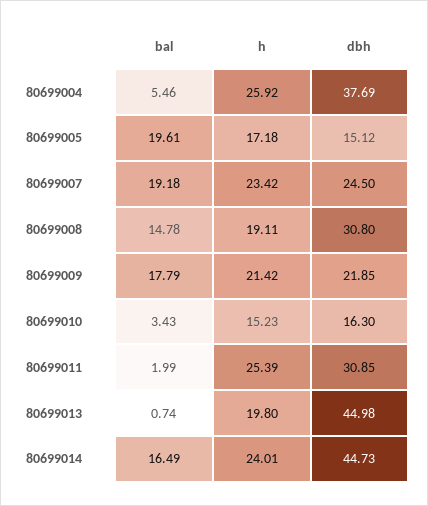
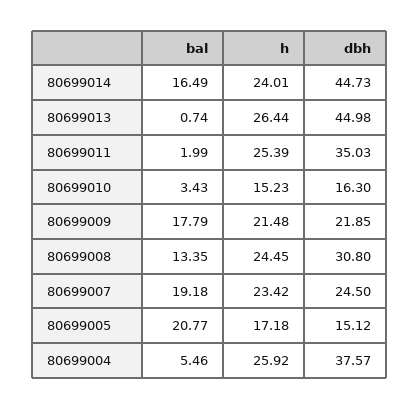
dbh, 80699004: 37.69 -> 37.57
bal, 80699005: 19.61 -> 20.77
bal, 80699008: 14.78 -> 13.35
h, 80699008: 19.11 -> 24.45
h, 80699009: 21.42 -> 21.48
dbh, 80699011: 30.85 -> 35.03
h, 80699013: 19.8 -> 26.44

